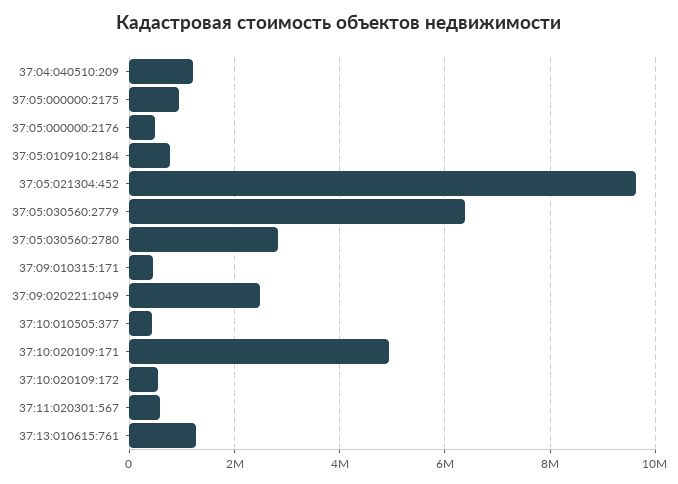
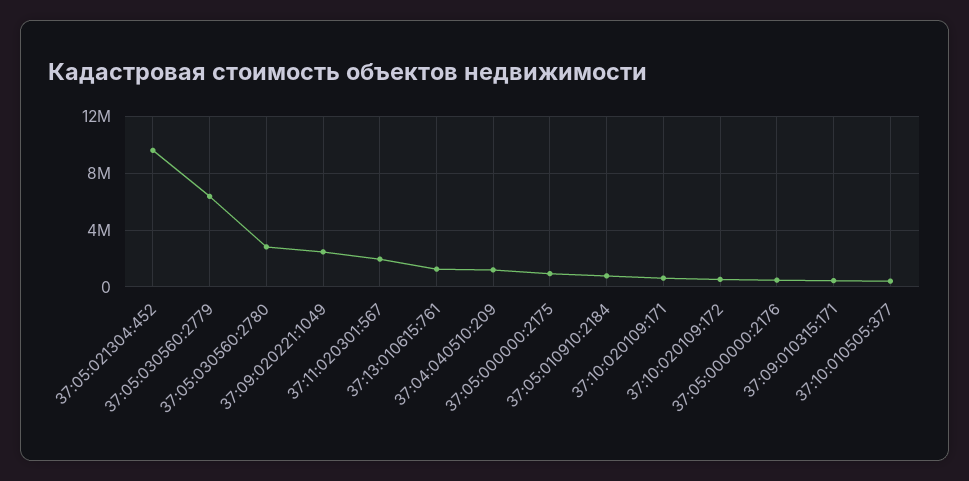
37:10:020109:171: 5000000 -> 500000
37:11:020301:567: 600000 -> 2000000

